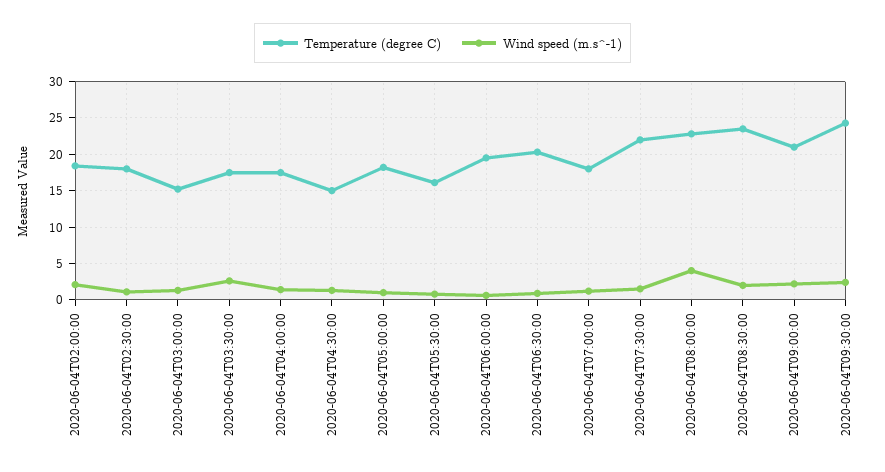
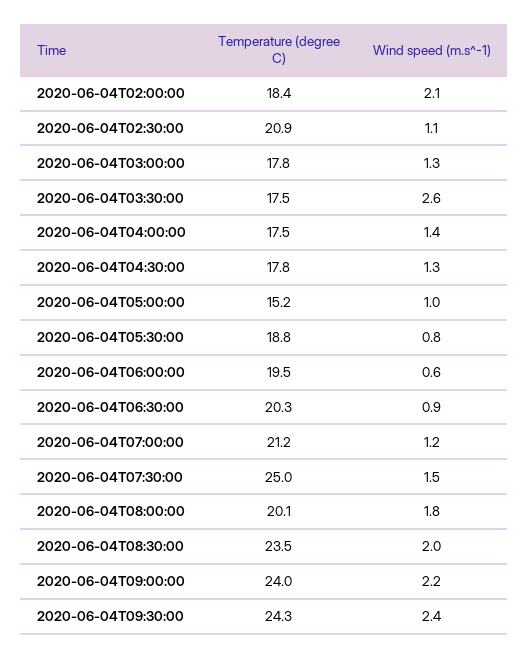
Temperature (degree C), 2020-06-04T02:30:00: 18 -> 20.9
Temperature (degree C), 2020-06-04T03:00:00: 15 -> 17.8
Temperature (degree C), 2020-06-04T04:30:00: 15 -> 17.8
Temperature (degree C), 2020-06-04T05:00:00: 18 -> 15.2
Temperature (degree C), 2020-06-04T05:30:00: 16 -> 18.8
Temperature (degree C), 2020-06-04T07:00:00: 18 -> 21.2
Temperature (degree C), 2020-06-04T07:30:00: 22 -> 25
Temperature (degree C), 2020-06-04T08:00:00: 23 -> 20.1
Wind speed (m.s^-1), 2020-06-04T08:00:00: 4 -> 1.8
Temperature (degree C), 2020-06-04T09:00:00: 21 -> 24

